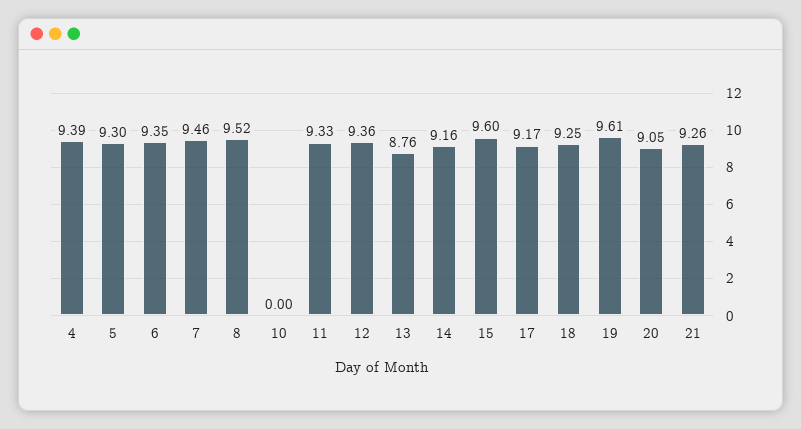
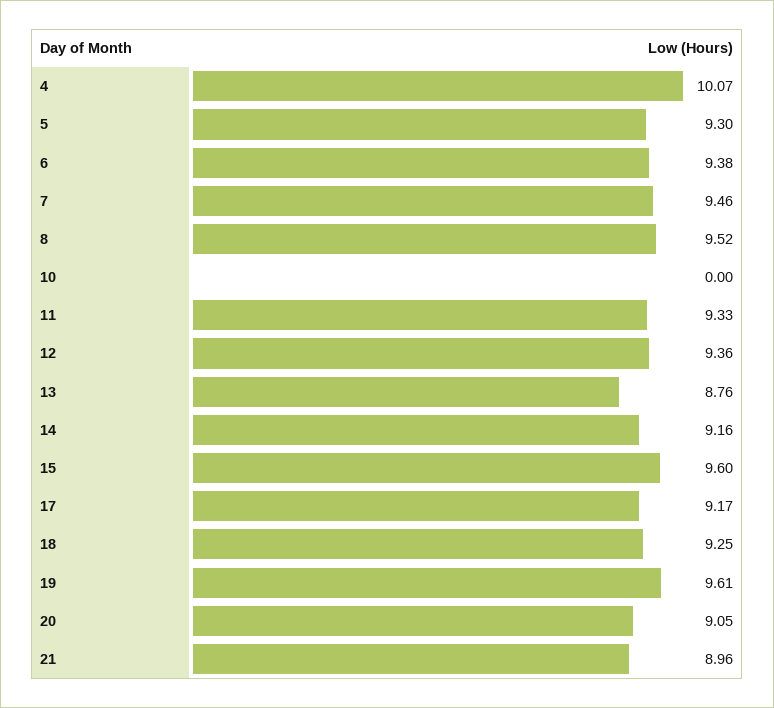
4: 9.39 -> 10.07
6: 9.35 -> 9.38
21: 9.26 -> 8.96

